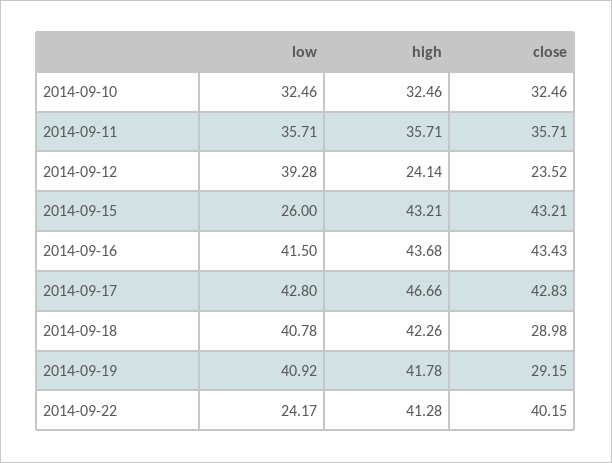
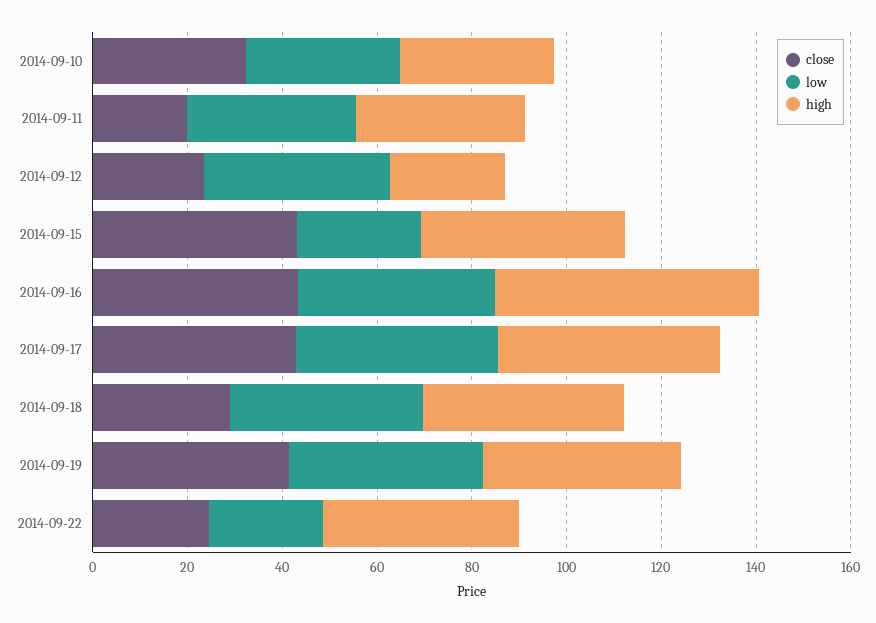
close, 2014-09-11: 35.71 -> 20
high, 2014-09-16: 43.68 -> 55
close, 2014-09-19: 29.15 -> 40
close, 2014-09-22: 40.15 -> 25

